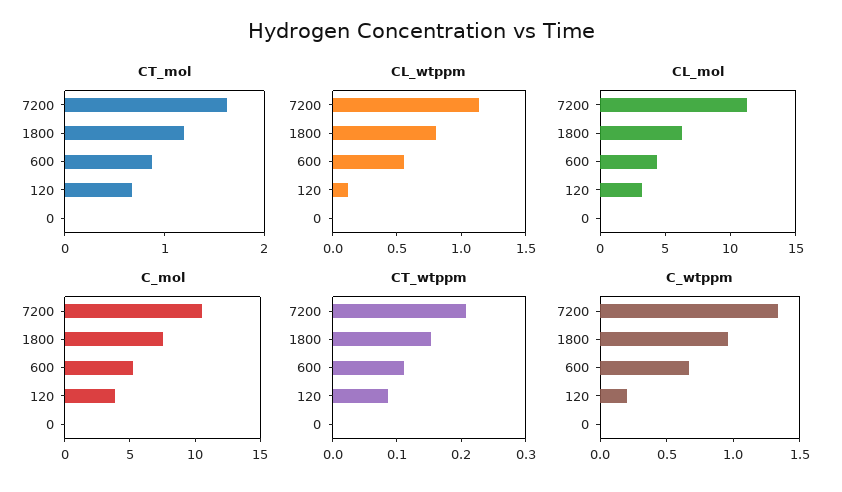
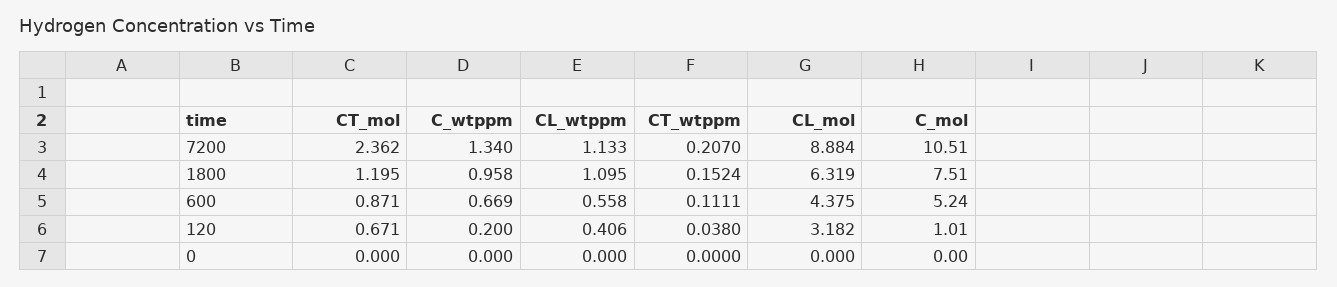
CT_mol, 7200: 1.6 -> 2.362
CL_wtppm, 1800: 0.8 -> 1.095
CL_wtppm, 120: 0.1 -> 0.406
CL_mol, 7200: 11 -> 8.884
C_mol, 120: 4 -> 1.01
CT_wtppm, 120: 0.08 -> 0.038

